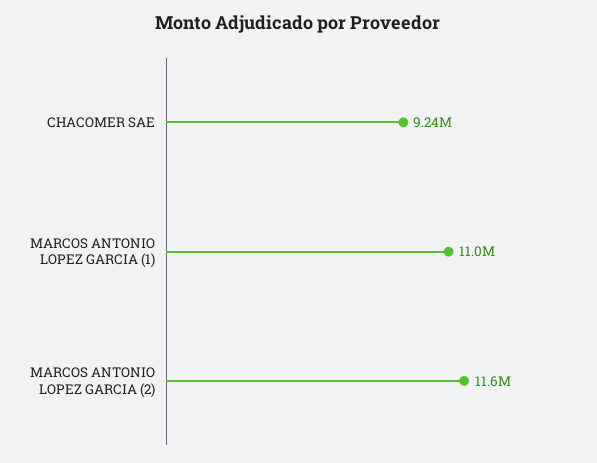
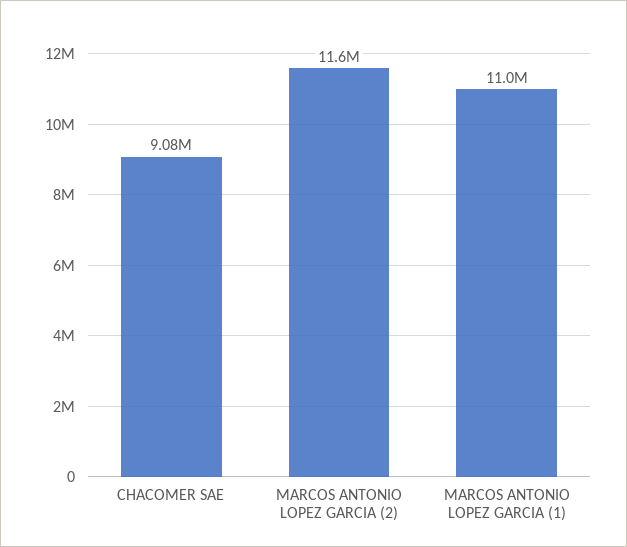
CHACOMER SAE: 9240000 -> 9080000

